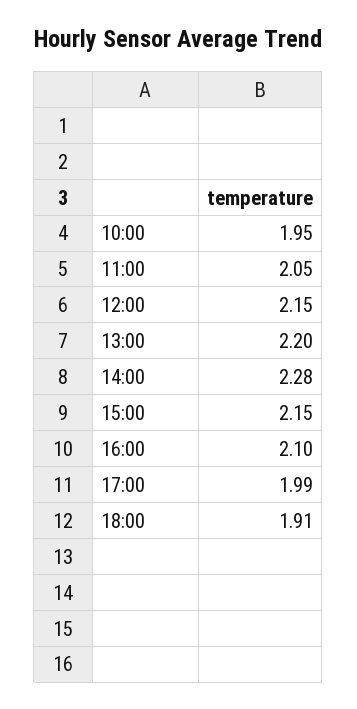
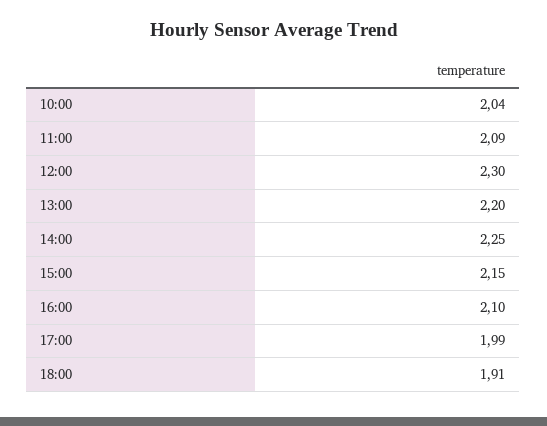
10:00: 1.95 -> 2.04
11:00: 2.05 -> 2.09
12:00: 2.15 -> 2.3
14:00: 2.28 -> 2.25

